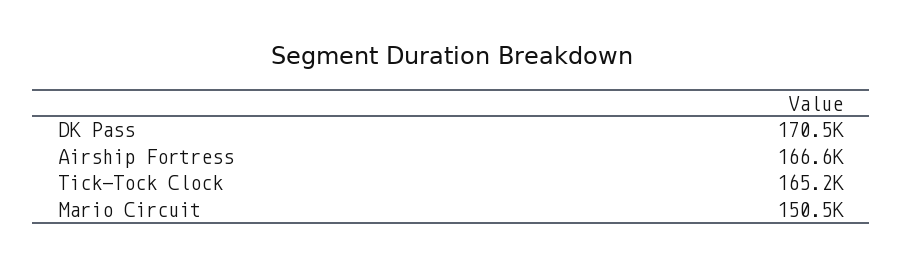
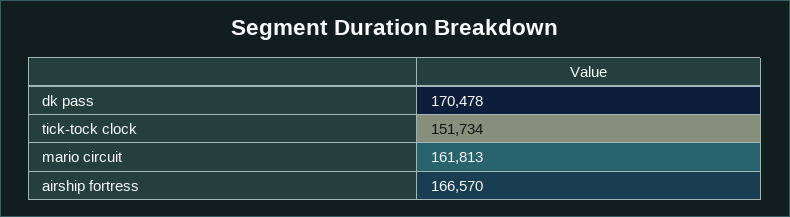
Tick-Tock Clock: 165200 -> 151734
Mario Circuit: 150500 -> 161813

